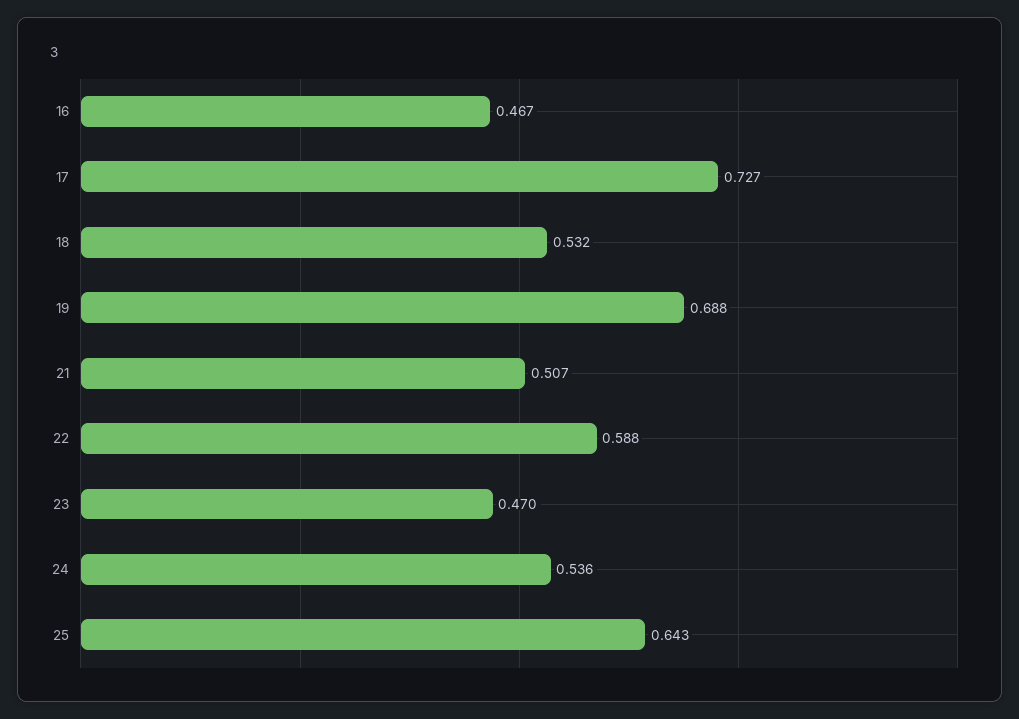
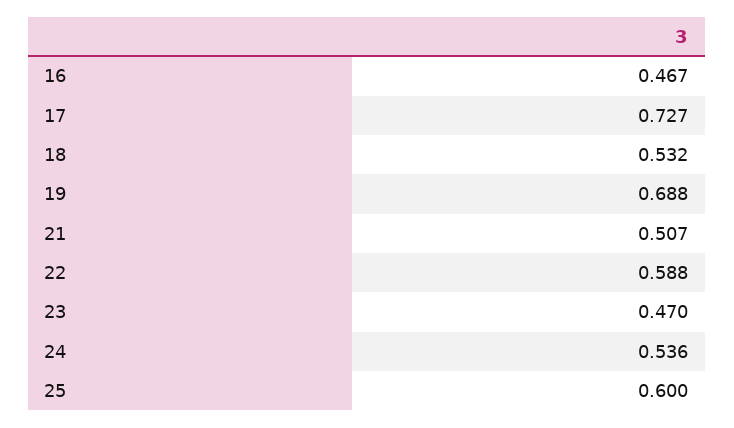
25: 0.643 -> 0.6

